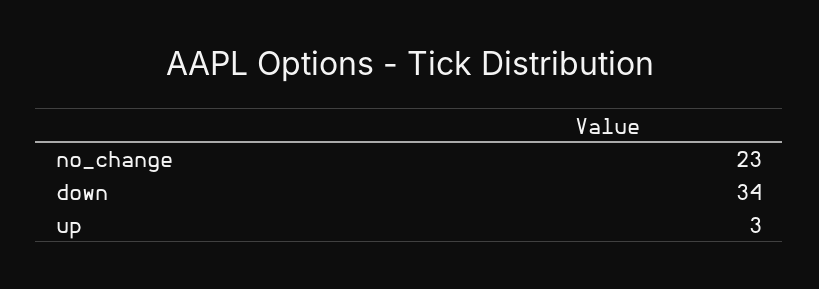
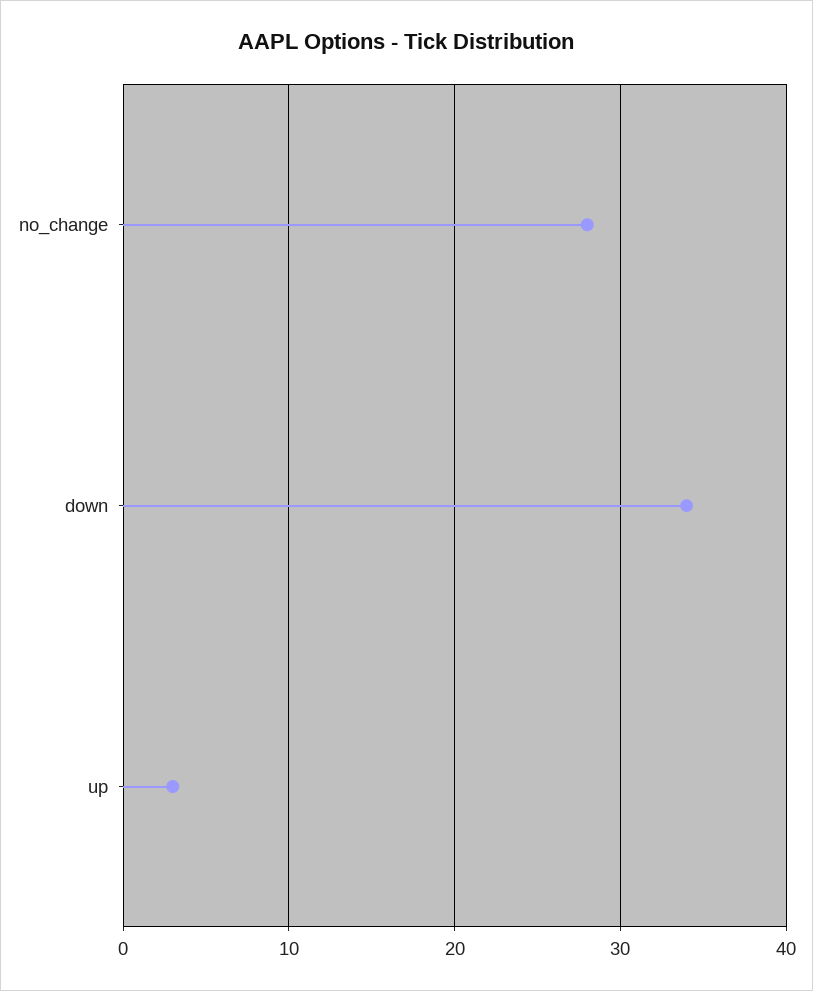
no_change: 23 -> 28

